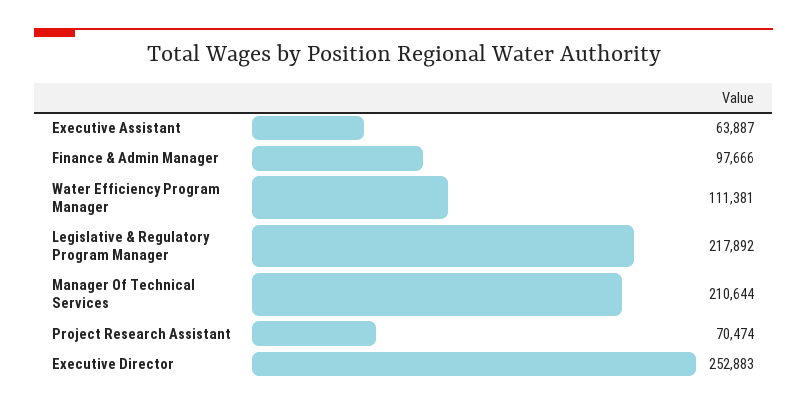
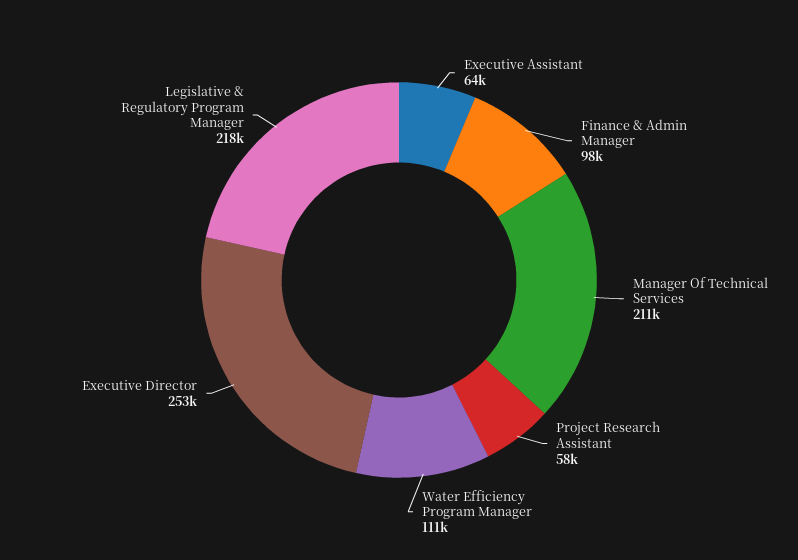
Project Research Assistant: 70474 -> 58000

